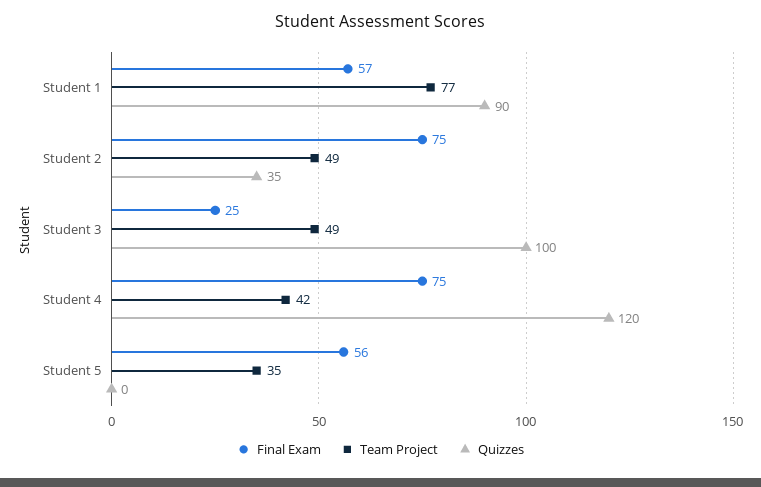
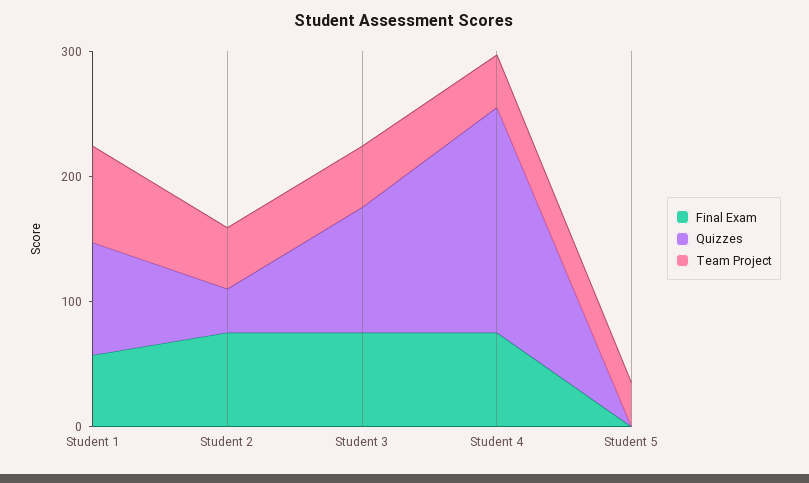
Final Exam, Student 3: 25 -> 80
Quizzes, Student 4: 120 -> 180
Final Exam, Student 5: 56 -> 0

